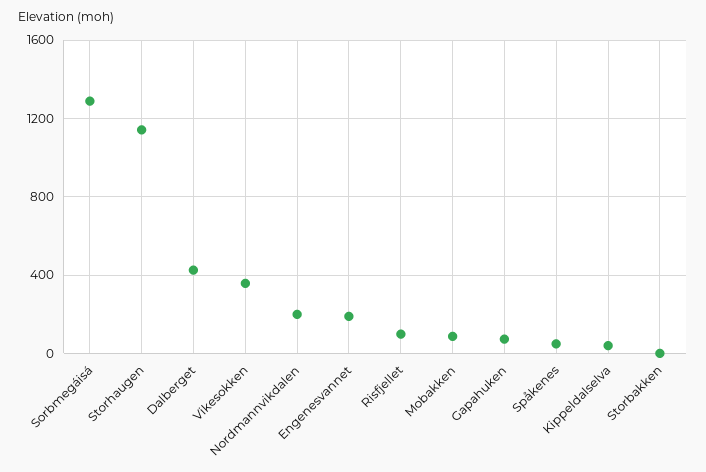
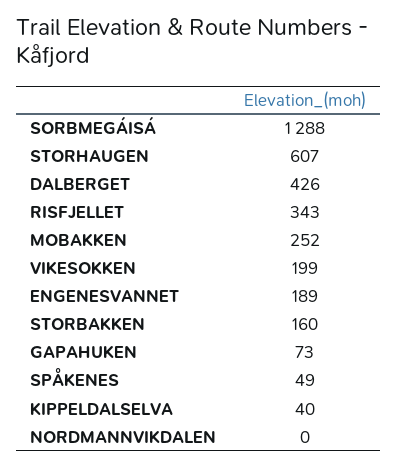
Storhaugen: 1150 -> 607
Vikesokken: 350 -> 199
Nordmannvikdalen: 200 -> 0
Risfjellet: 100 -> 343
Mobakken: 100 -> 252
Storbakken: 0 -> 160

